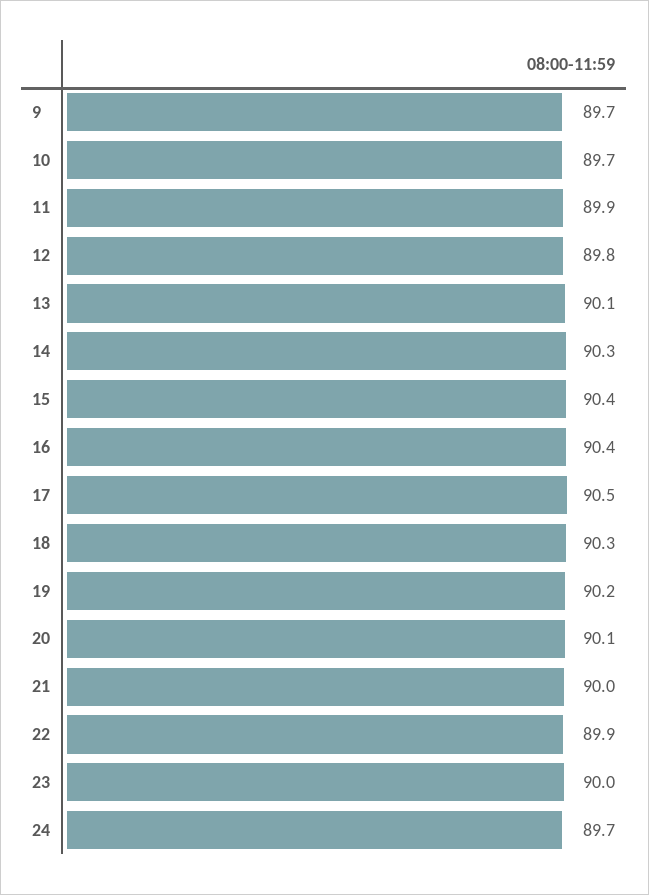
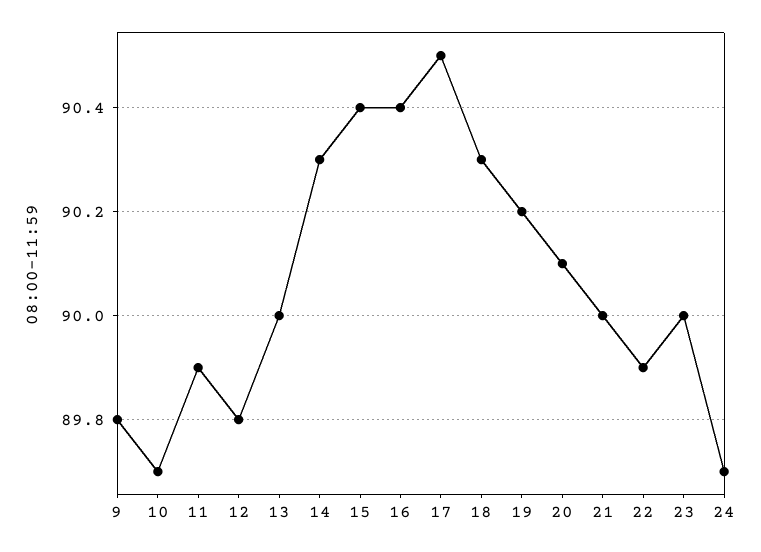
9: 89.7 -> 89.8
13: 90.1 -> 90

